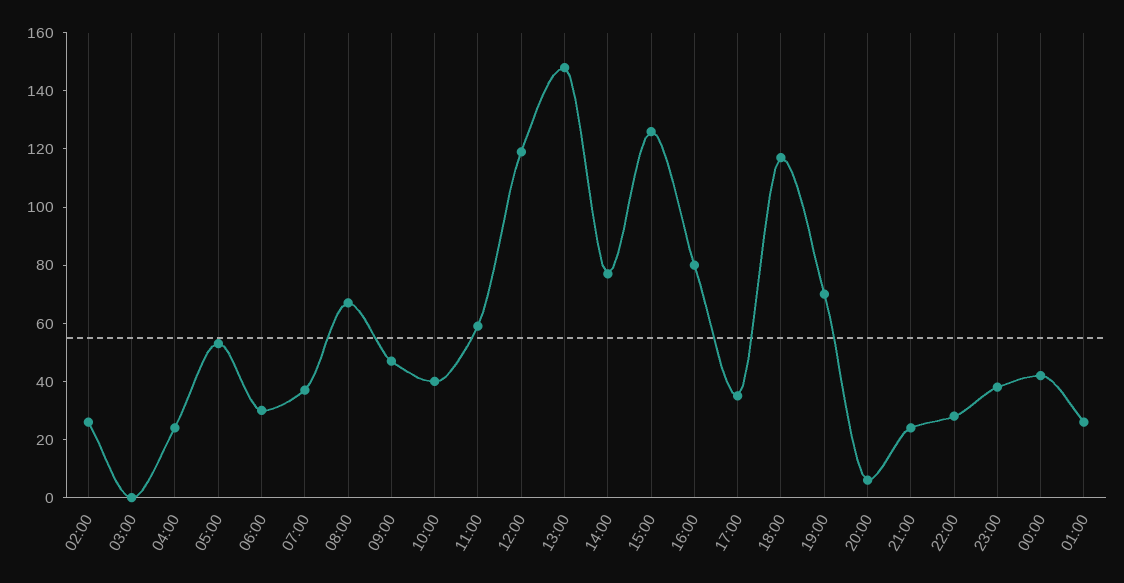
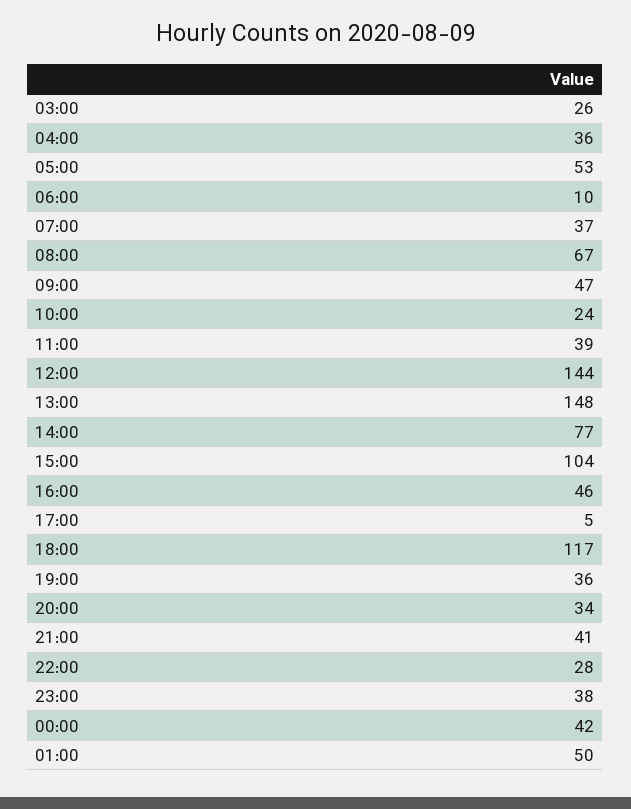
02:00: 25 -> none
03:00: 0 -> 26
04:00: 25 -> 36
06:00: 30 -> 10
10:00: 40 -> 24
11:00: 60 -> 39
12:00: 120 -> 144
15:00: 125 -> 104
16:00: 80 -> 46
17:00: 35 -> 5
19:00: 70 -> 36
20:00: 5 -> 34
21:00: 25 -> 41
01:00: 25 -> 50

